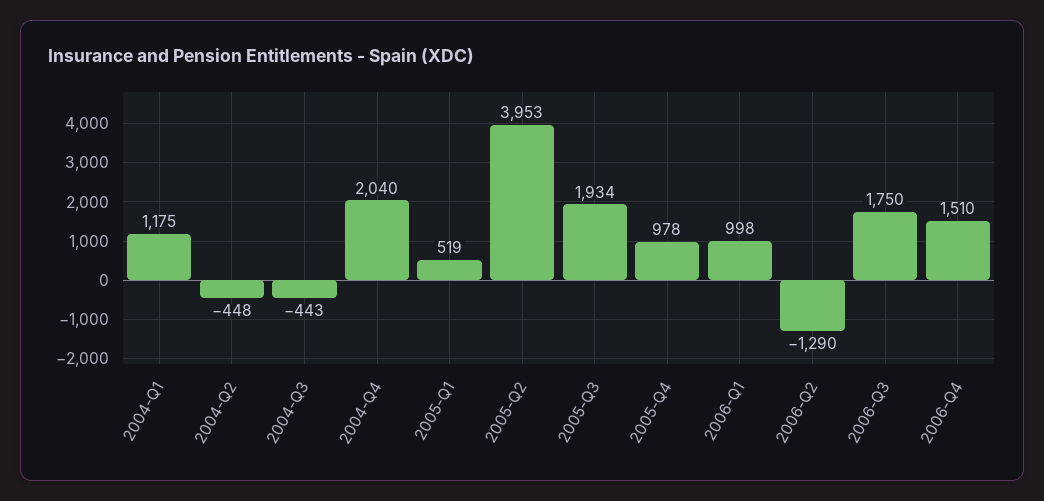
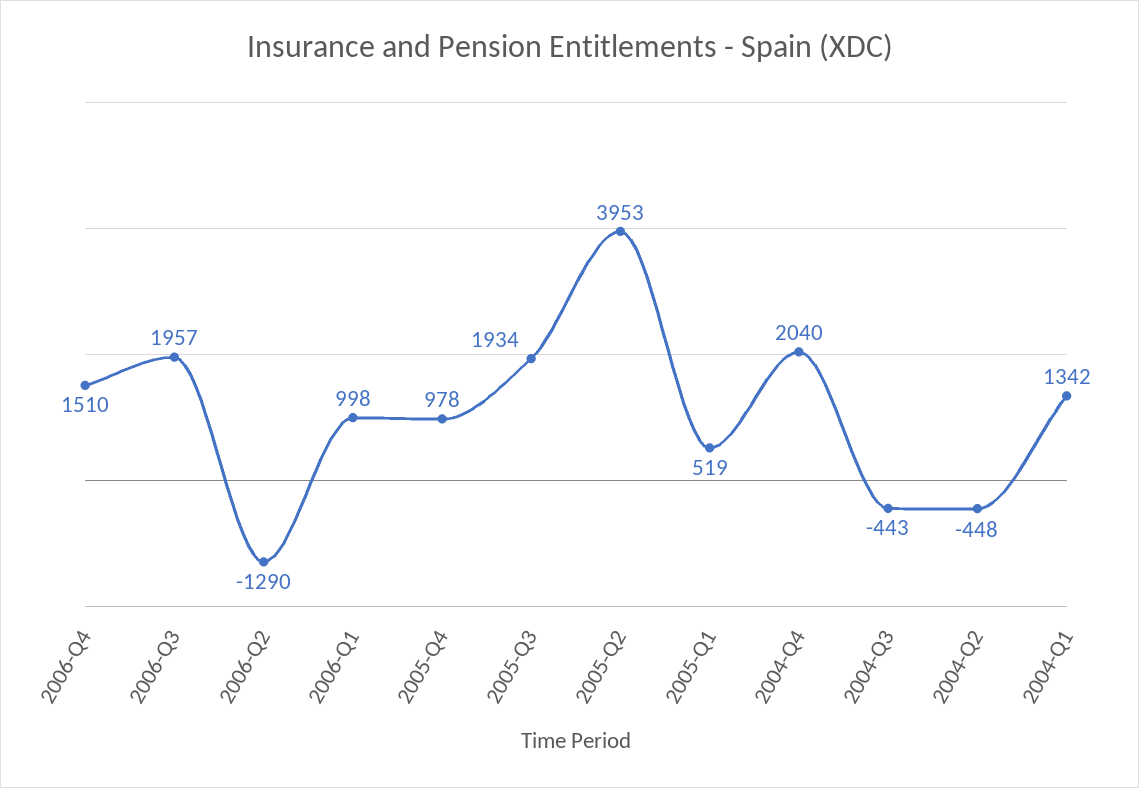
2004-Q1: 1175 -> 1342
2006-Q3: 1750 -> 1957

